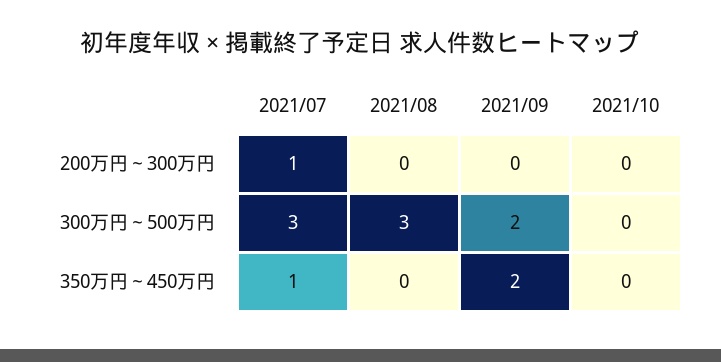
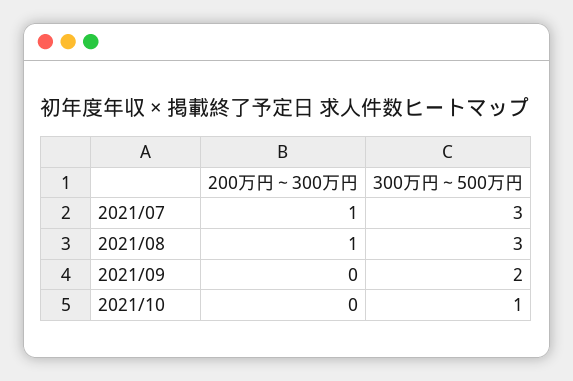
2021/08, 200万円～300万円: 0 -> 1
2021/10, 300万円～500万円: 0 -> 1
2021/07, 350万円～450万円: 1 -> none
2021/08, 350万円～450万円: 0 -> none
2021/09, 350万円～450万円: 2 -> none
2021/10, 350万円～450万円: 0 -> none

